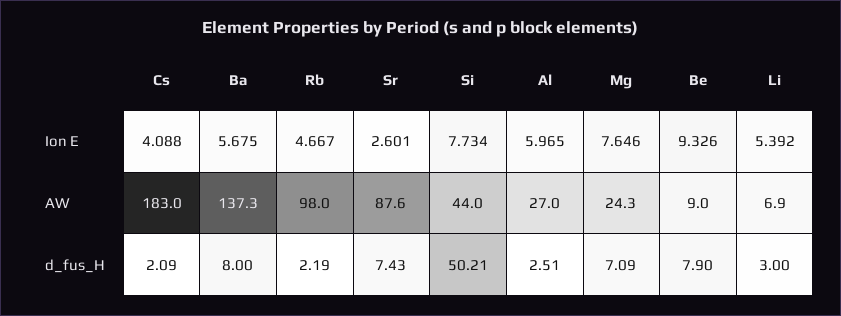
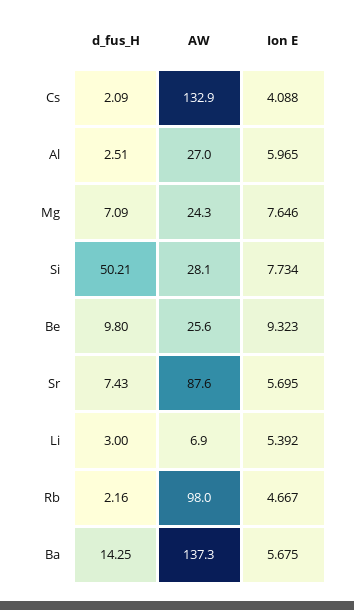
Sr, Ion E: 2.601 -> 5.695
Be, Ion E: 9.326 -> 9.323
Cs, AW: 183 -> 132.9
Si, AW: 44 -> 28.1
Be, AW: 9 -> 25.6
Ba, d_fus_H: 8 -> 14.25
Rb, d_fus_H: 2.19 -> 2.16
Be, d_fus_H: 7.9 -> 9.8

